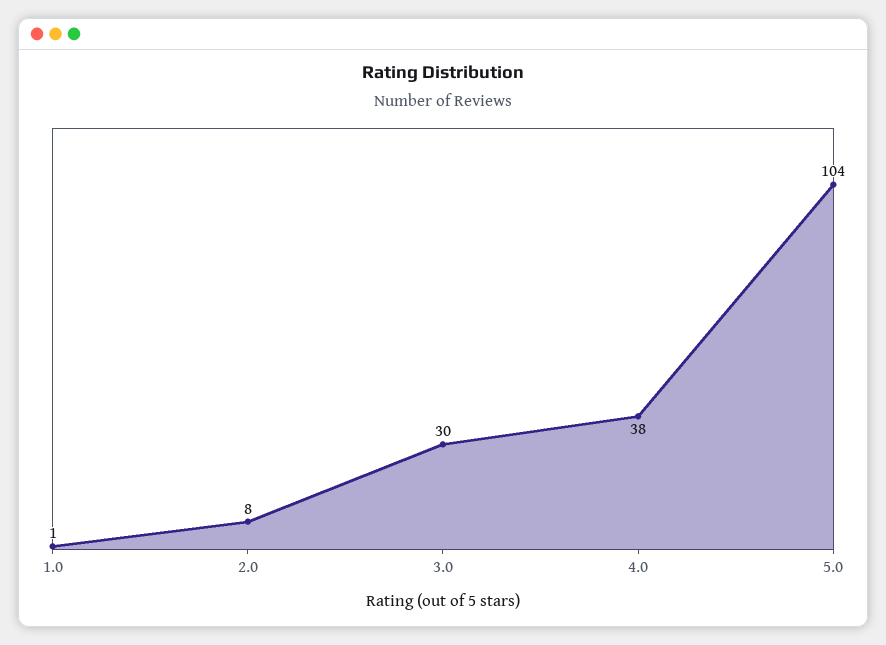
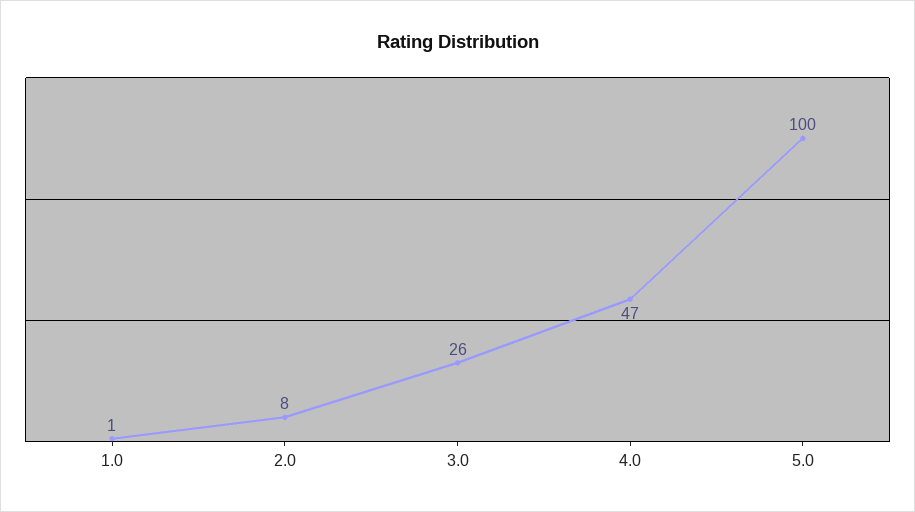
3.0: 30 -> 26
4.0: 38 -> 47
5.0: 104 -> 100

